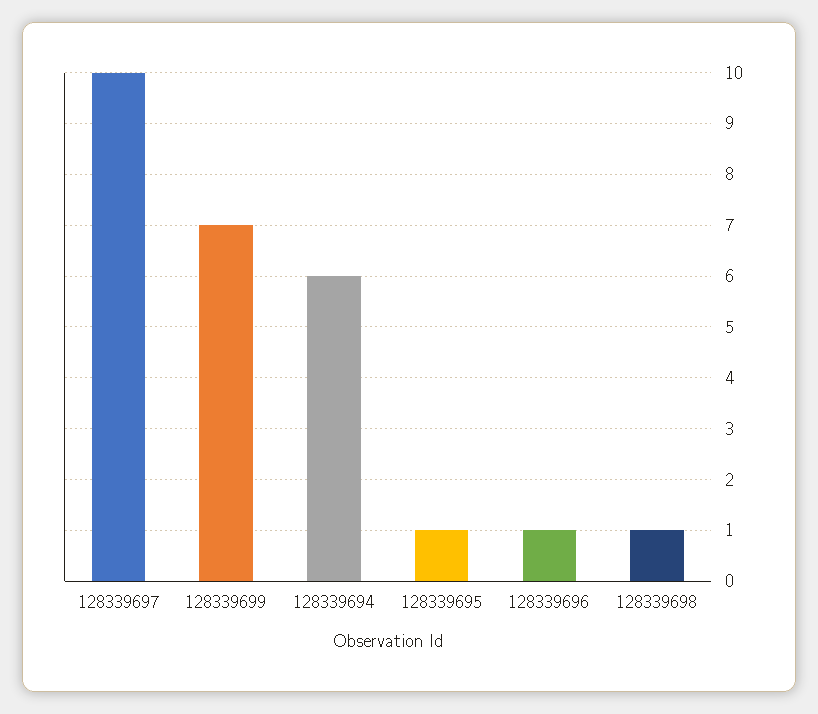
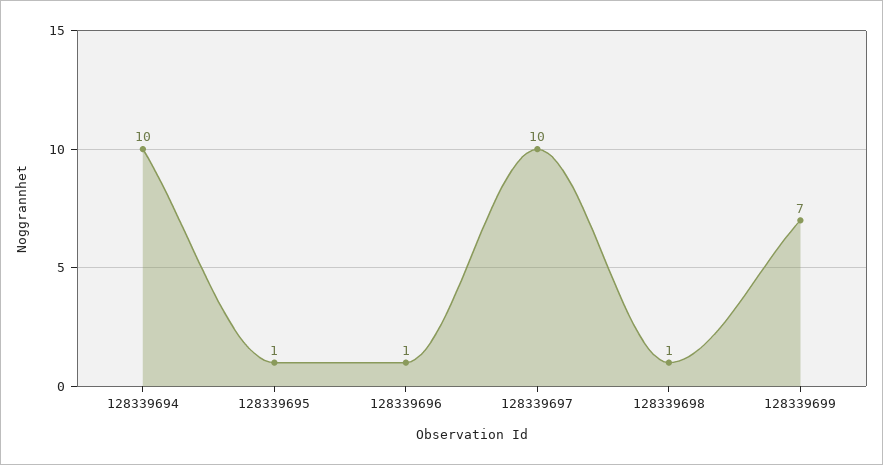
128339694: 6 -> 10

